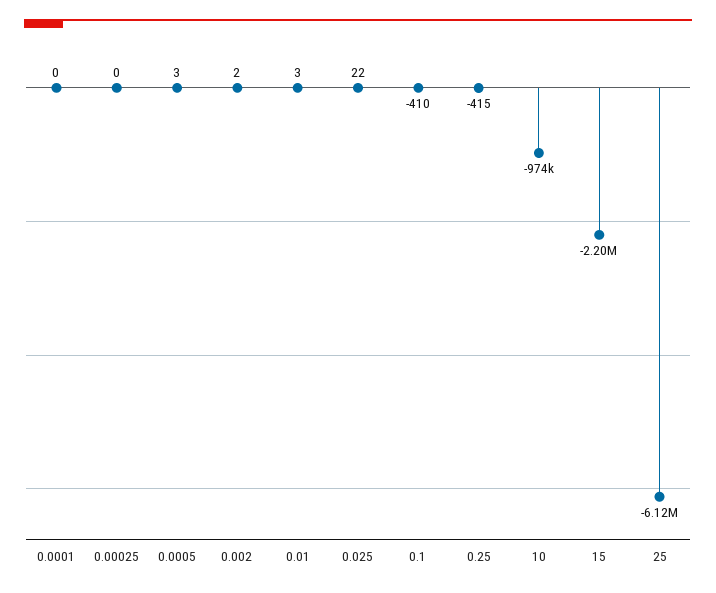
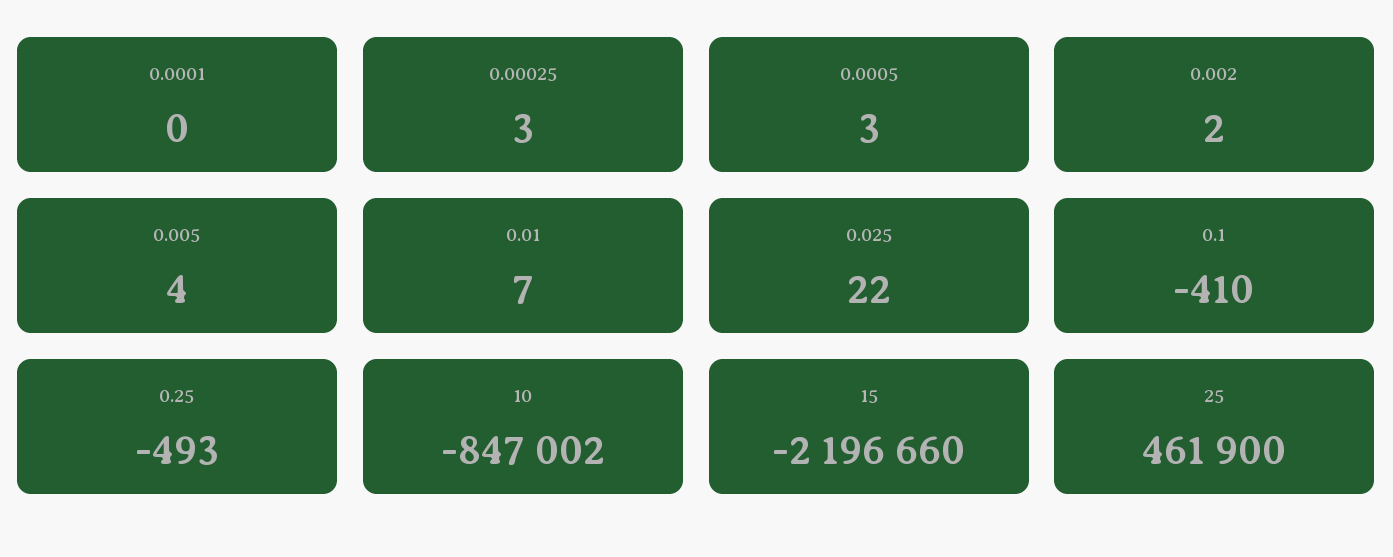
0.00025: 0 -> 3
0.01: 3 -> 7
0.25: -415 -> -493
10: -974000 -> -847002
25: -6120000 -> 461900
0.005: none -> 4

